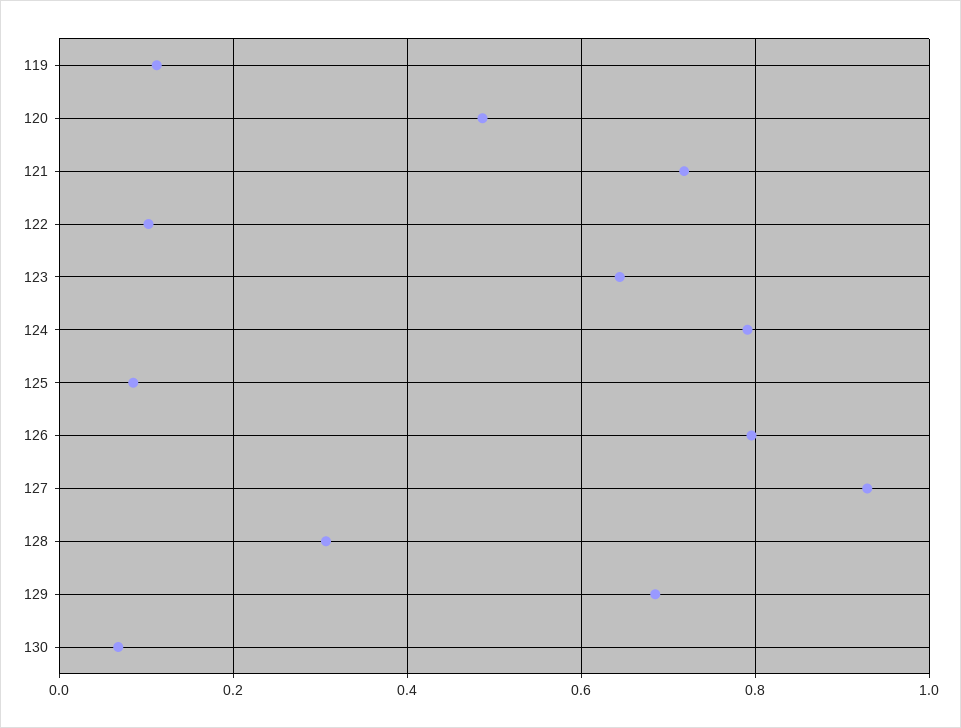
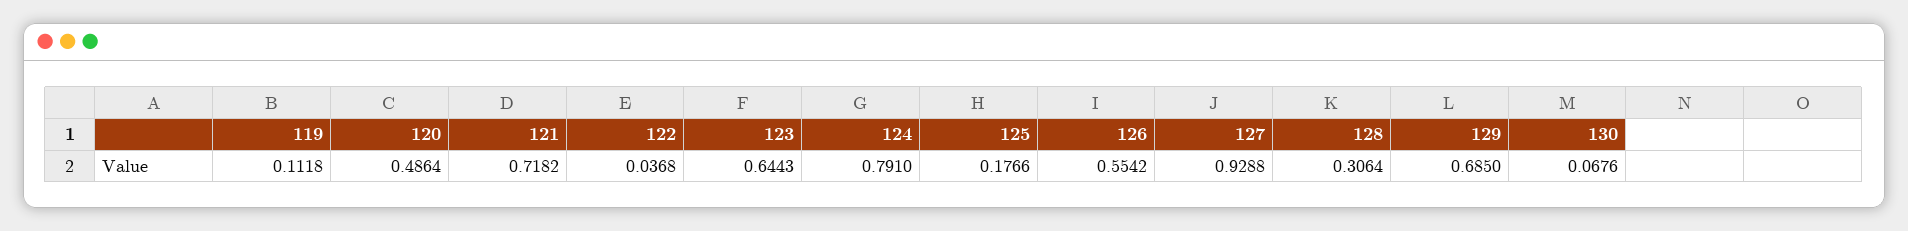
122: 0.1 -> 0.0368
125: 0.08 -> 0.1766
126: 0.8 -> 0.5542

